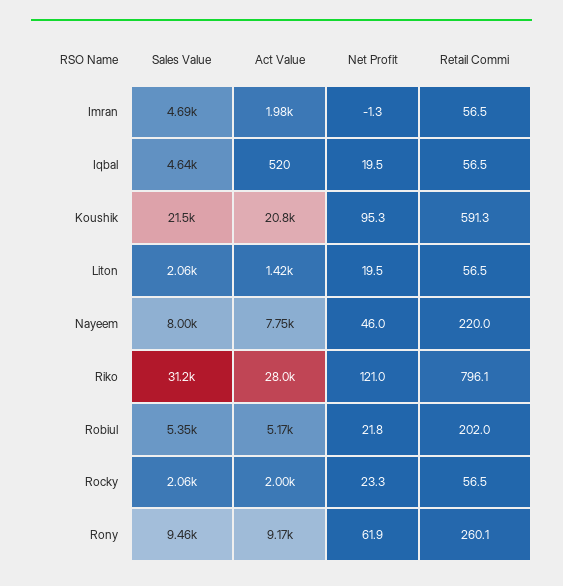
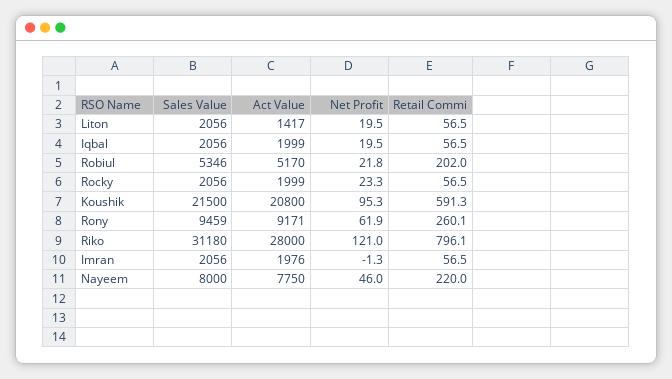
Sales Value, Imran: 4690 -> 2056
Sales Value, Iqbal: 4640 -> 2056
Act Value, Iqbal: 520 -> 1999

